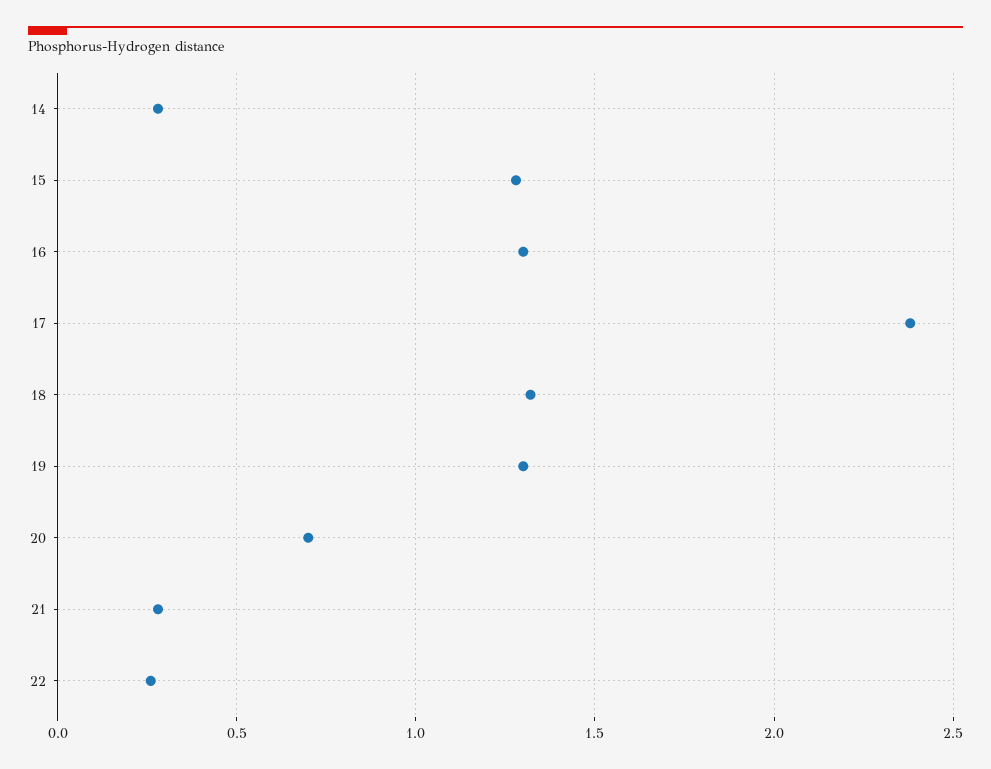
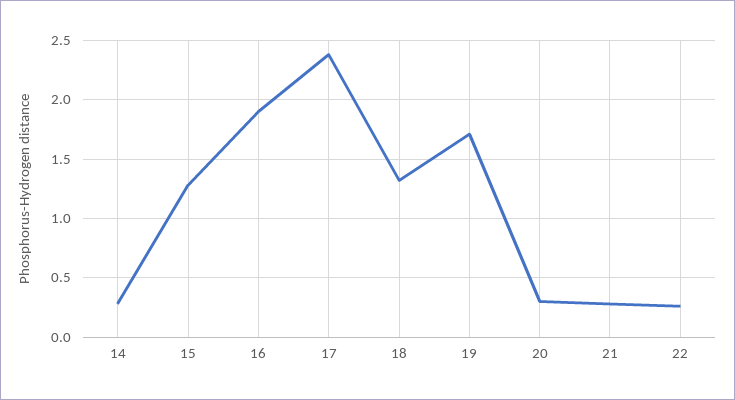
16: 1.3 -> 1.9
19: 1.3 -> 1.7
20: 0.7 -> 0.3

